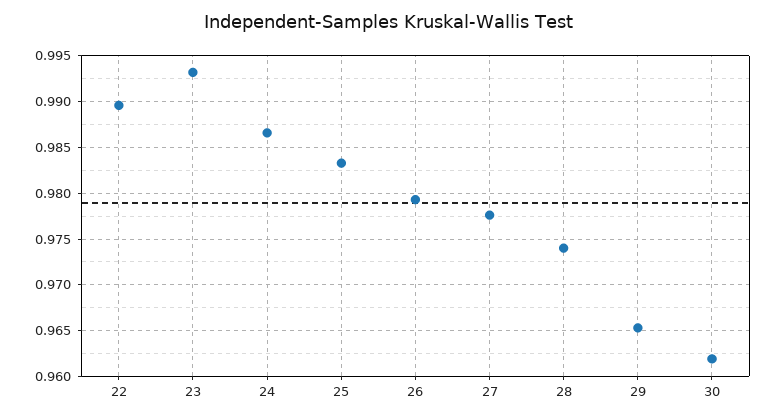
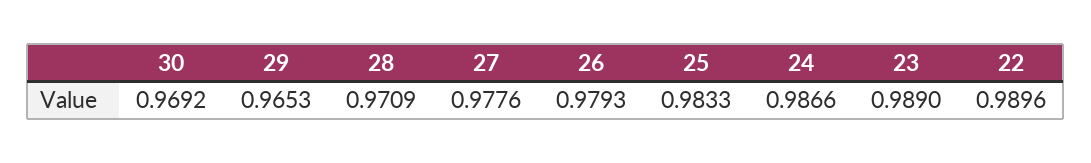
23: 0.993 -> 0.989
28: 0.974 -> 0.9709
30: 0.962 -> 0.9692

